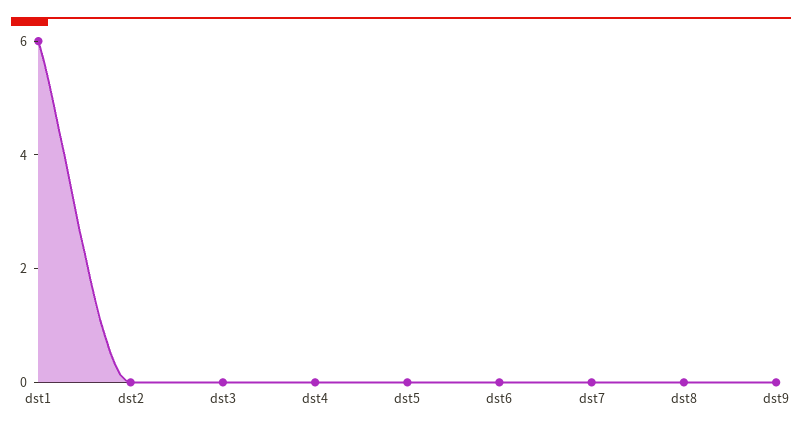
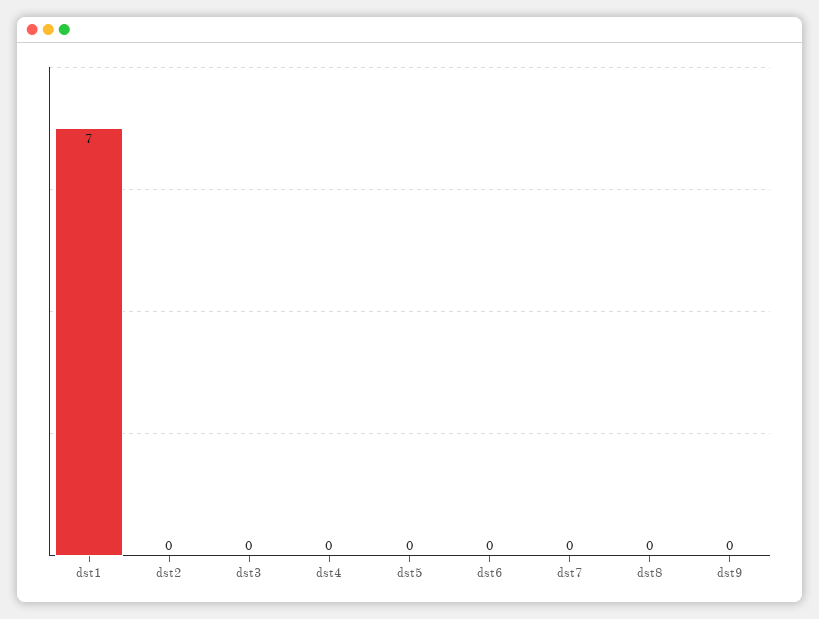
dst1: 6 -> 7

